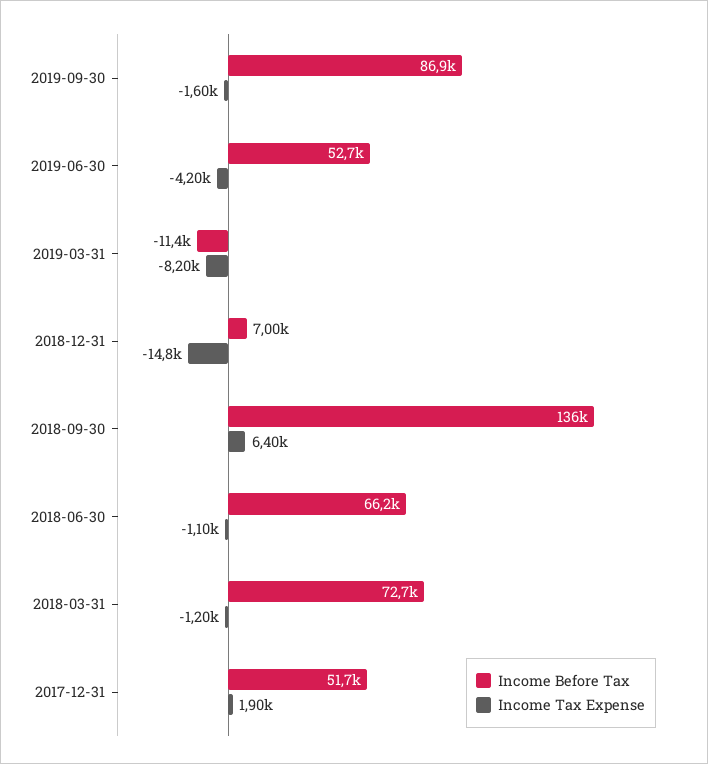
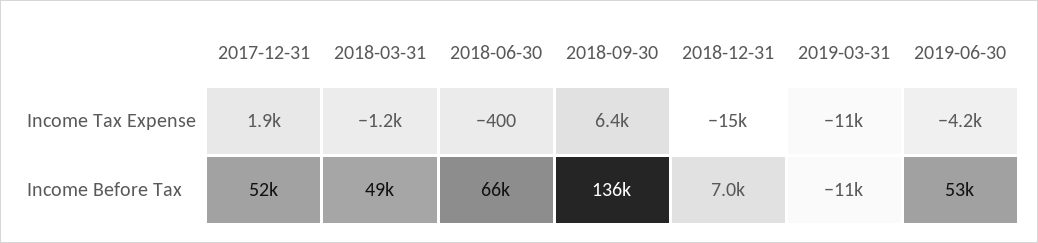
Income Before Tax, 2019-09-30: 86900 -> none
Income Tax Expense, 2019-09-30: -1600 -> none
Income Tax Expense, 2019-03-31: -8200 -> -11000
Income Tax Expense, 2018-06-30: -1100 -> -400
Income Before Tax, 2018-03-31: 72700 -> 49000

